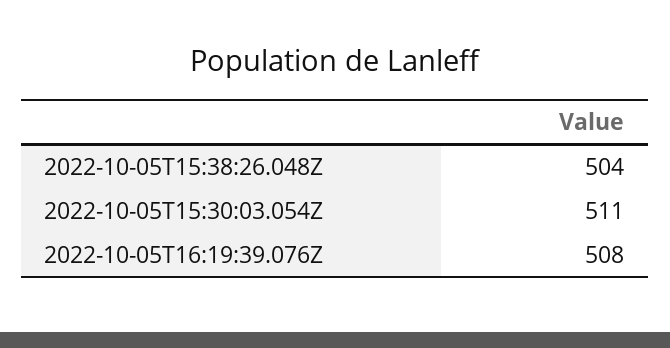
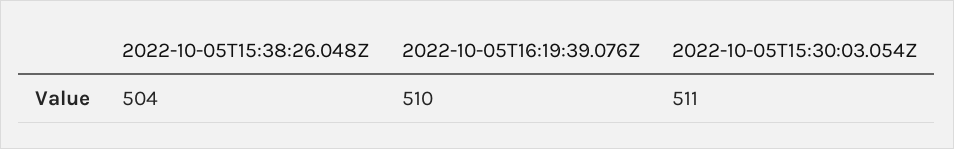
2022-10-05T16:19:39.076Z: 508 -> 510

